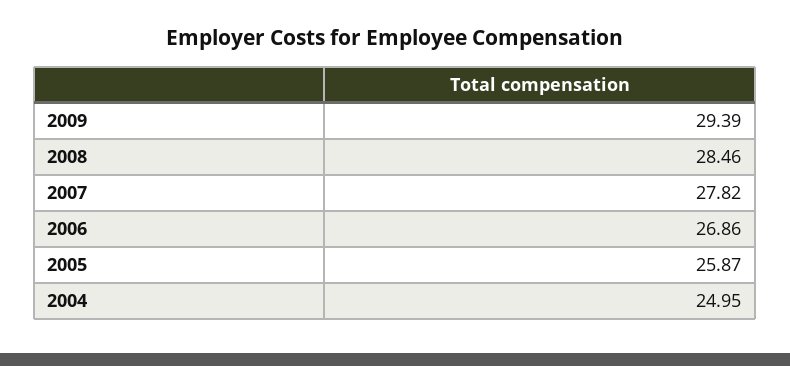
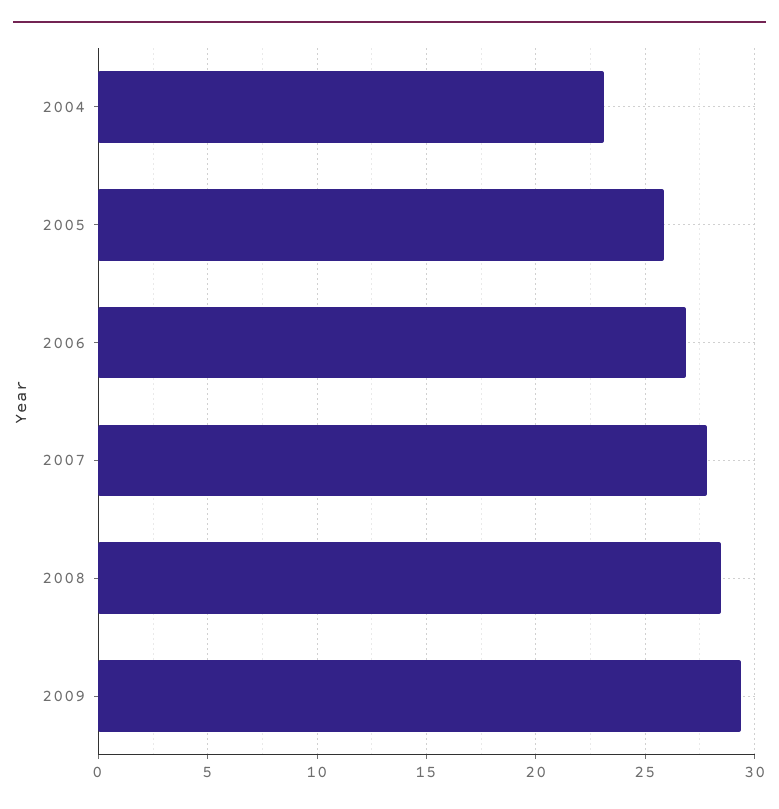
2004: 24.95 -> 23

